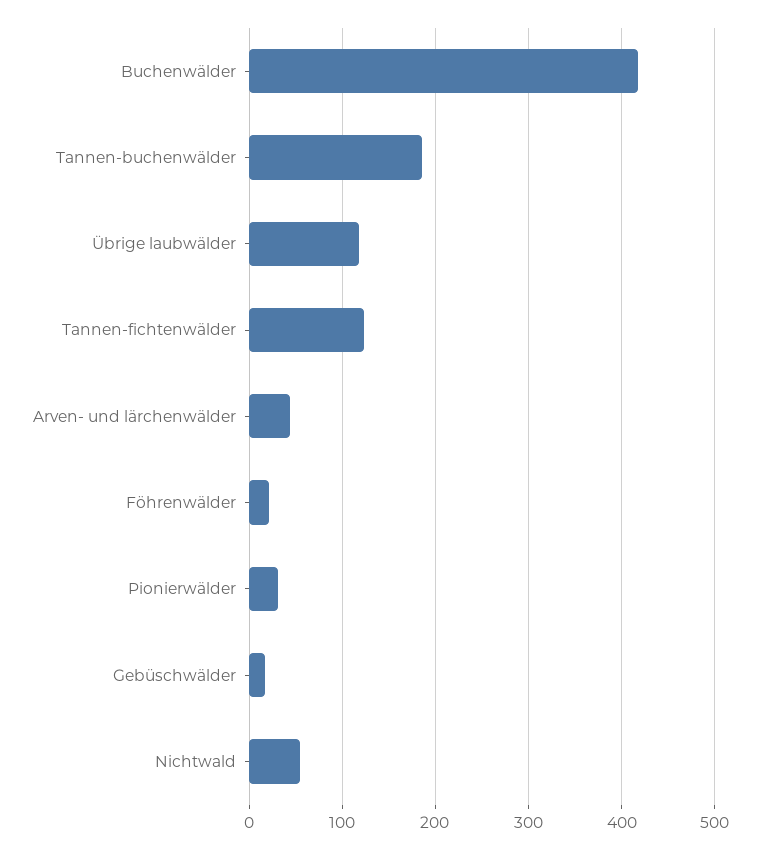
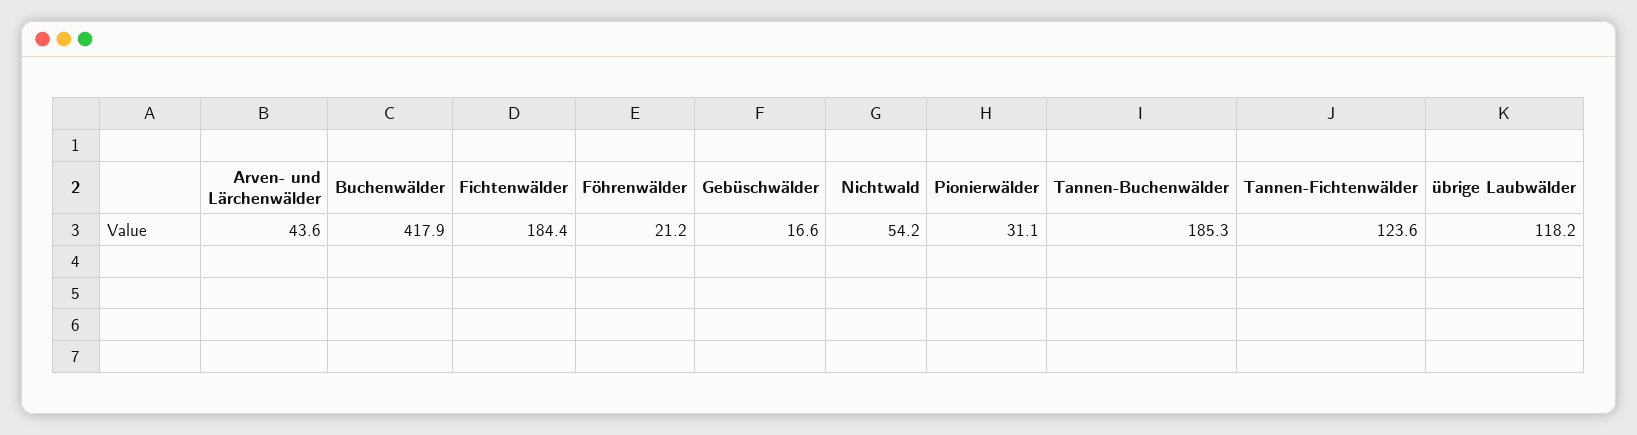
Fichtenwälder: none -> 184.4

